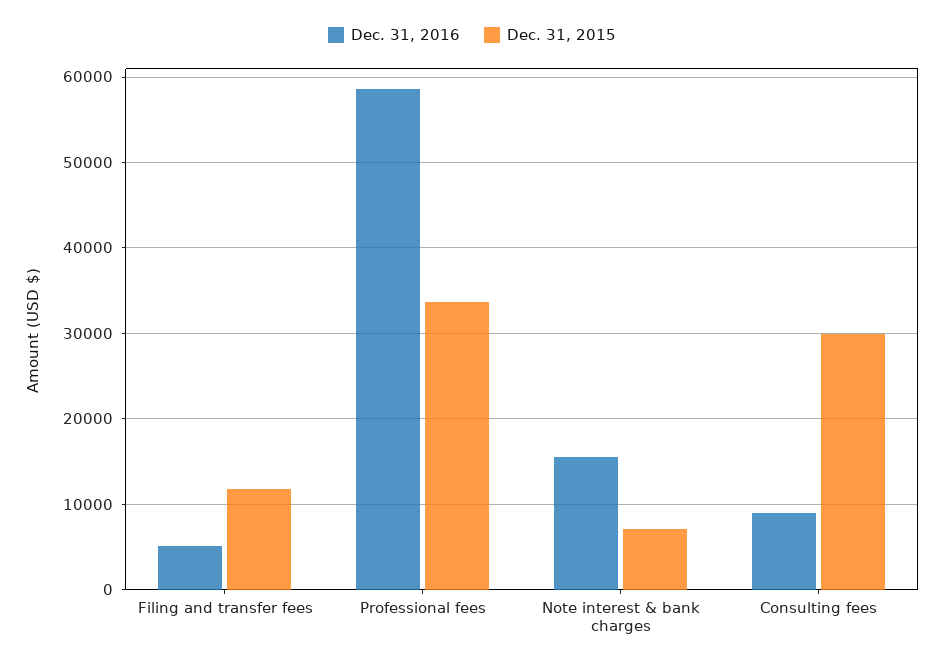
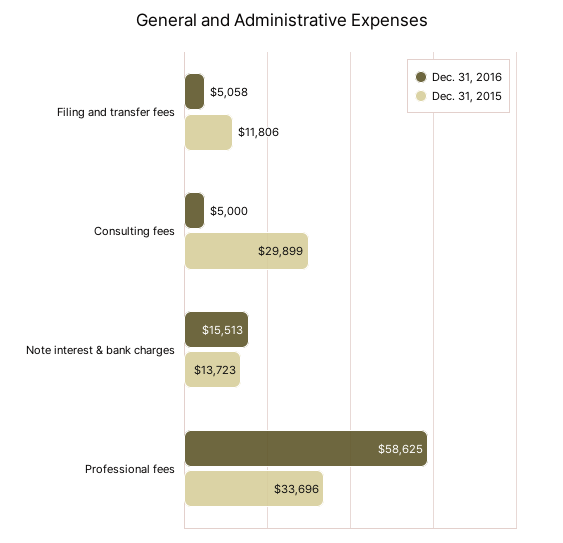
Dec. 31, 2015, Note interest & bank charges: 7000 -> 13723
Dec. 31, 2016, Consulting fees: 9000 -> 5000

